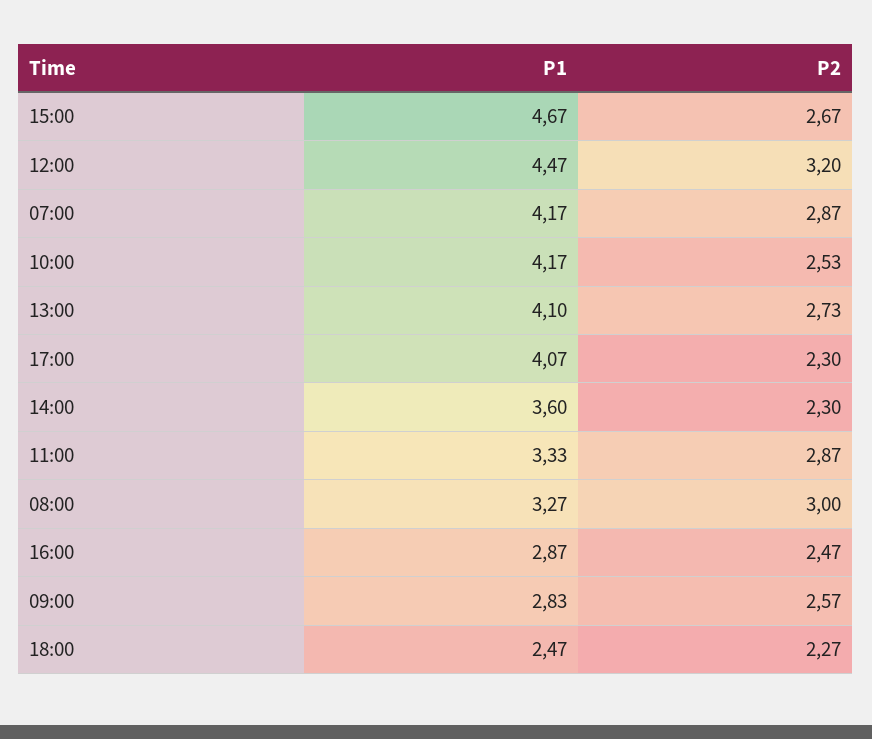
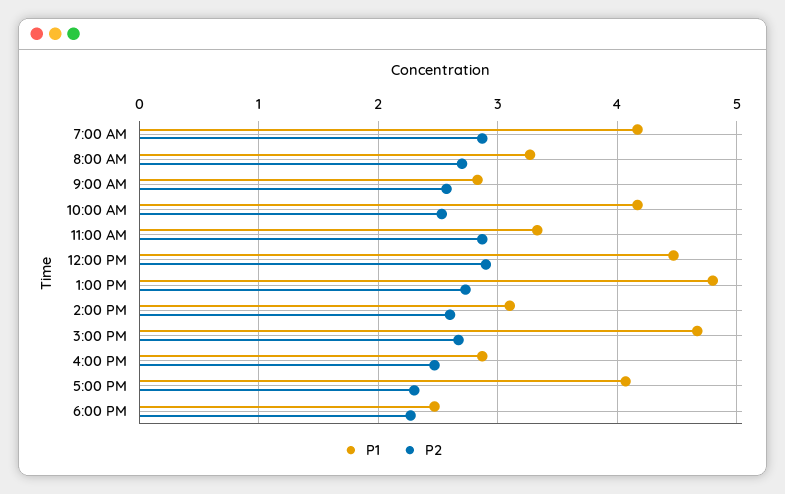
P2, 12:00: 3.2 -> 2.9
P1, 13:00: 4.1 -> 4.8
P1, 14:00: 3.6 -> 3.1
P2, 14:00: 2.3 -> 2.6
P2, 08:00: 3 -> 2.7

